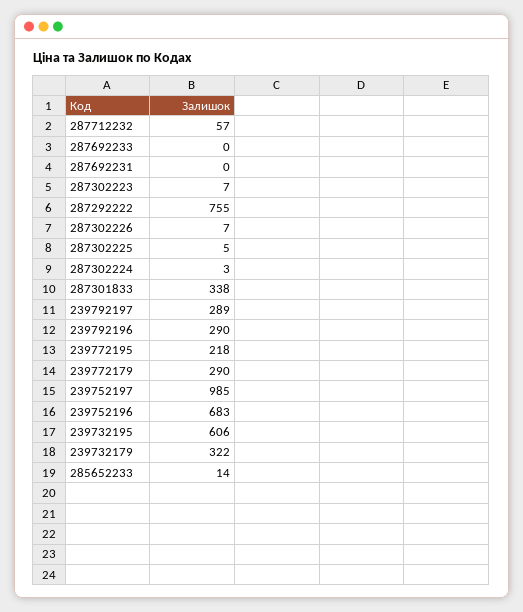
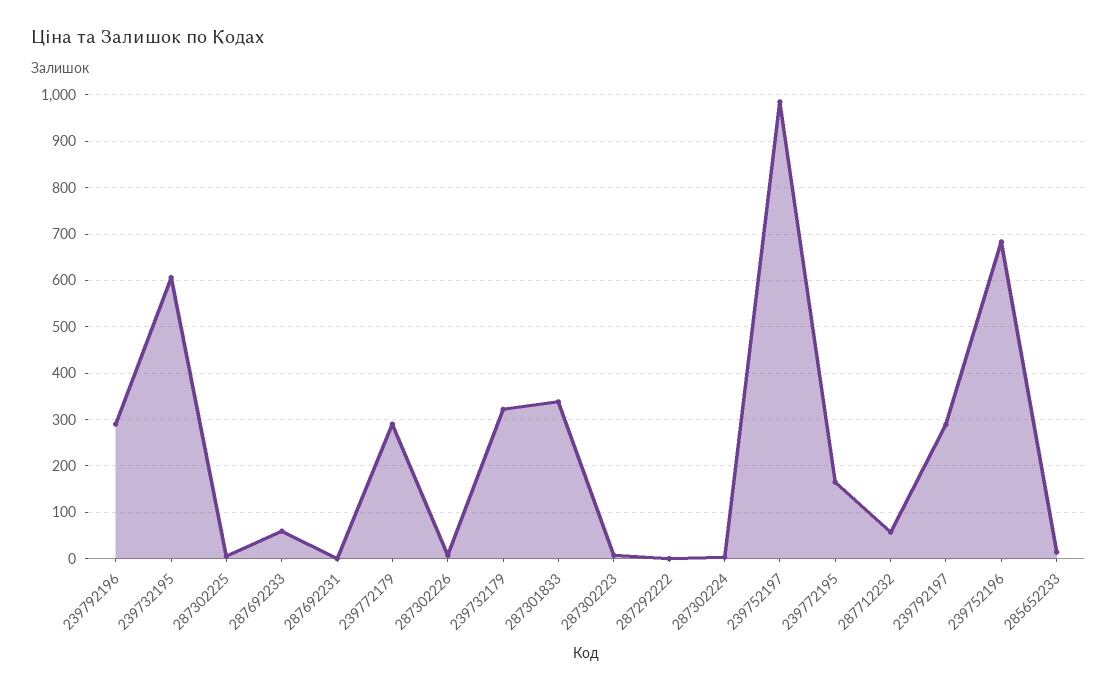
287692233: 0 -> 60
287292222: 755 -> 0
239772195: 218 -> 160

